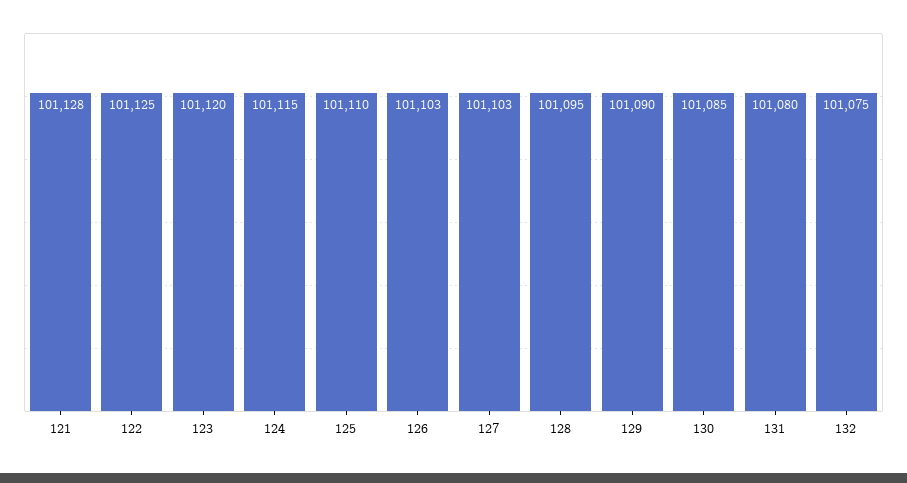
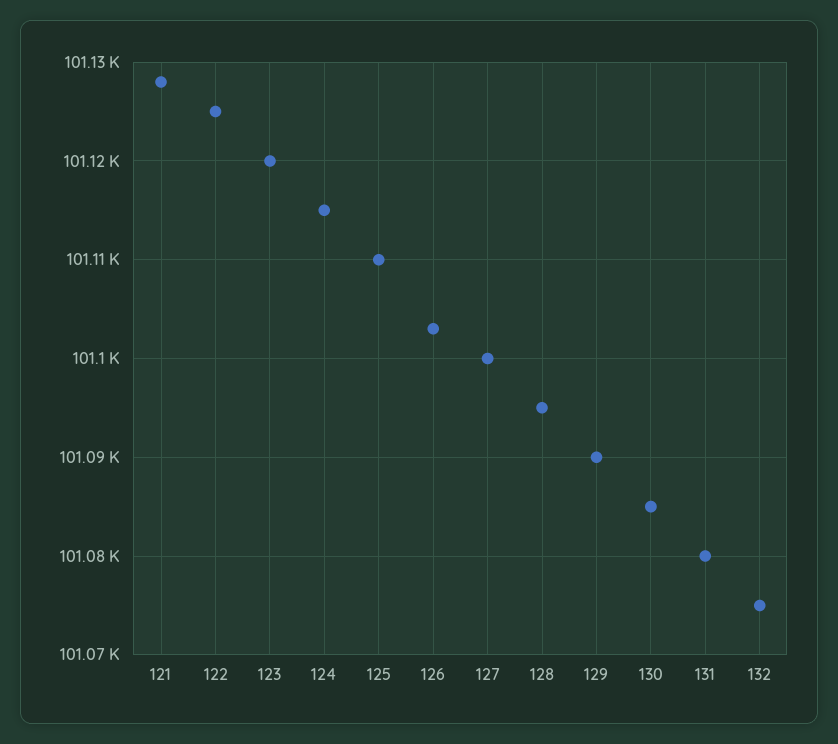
127: 101103 -> 101100

